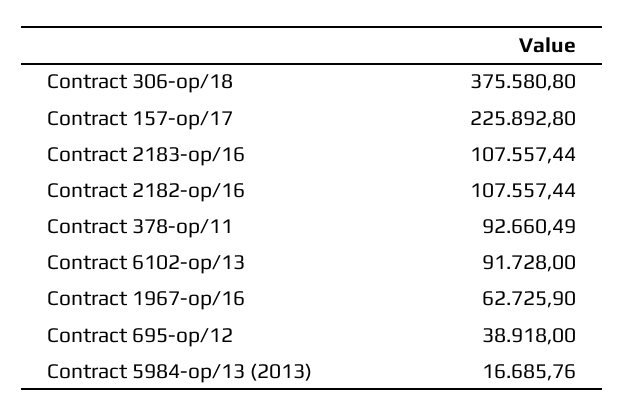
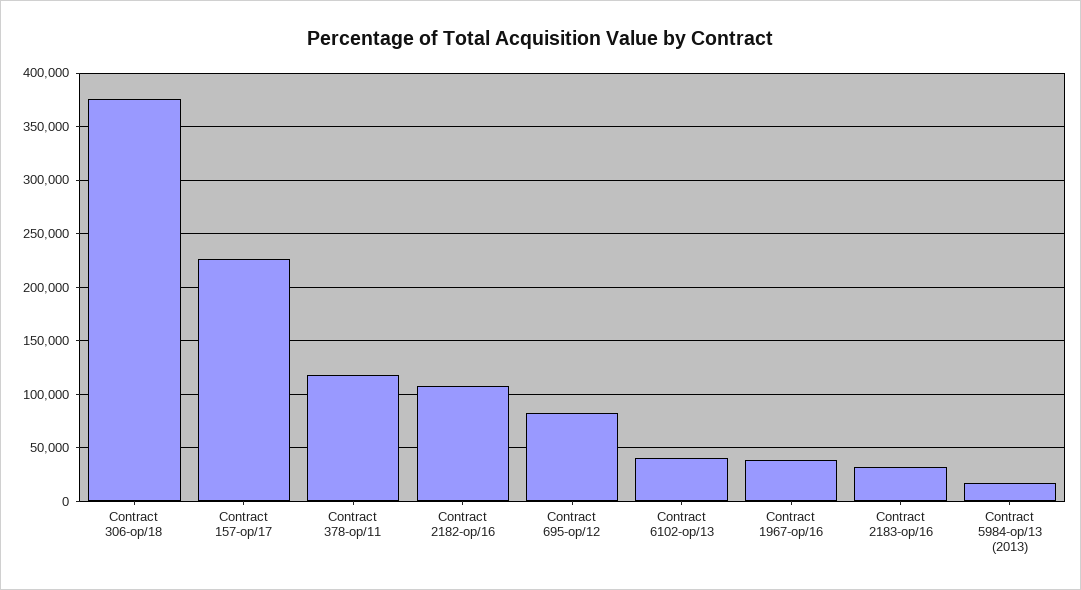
Contract 2183-op/16: 107557.44 -> 30000
Contract 378-op/11: 92660.49 -> 120000
Contract 6102-op/13: 91728 -> 40000
Contract 1967-op/16: 62725.9 -> 40000
Contract 695-op/12: 38918 -> 80000

